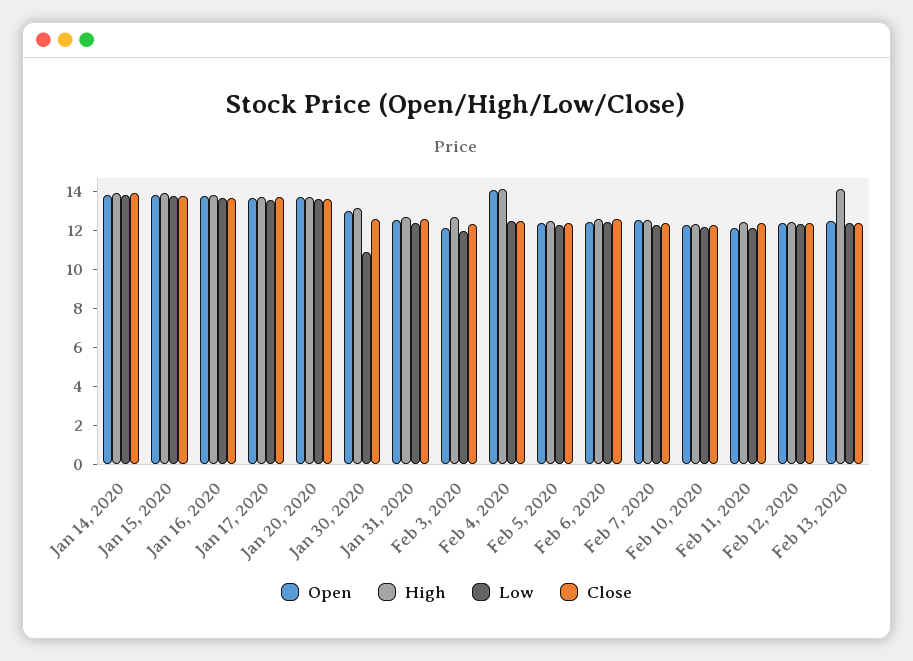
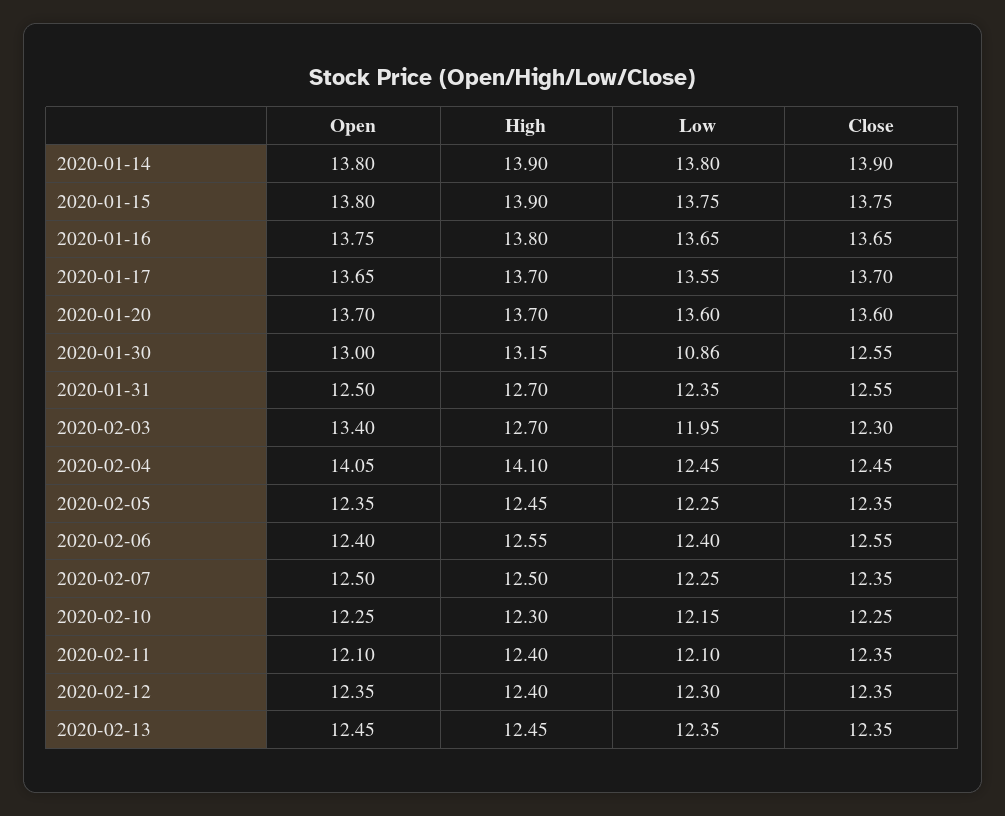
Open, Feb 3, 2020: 12 -> 13.4
High, Feb 13, 2020: 14 -> 12.45

